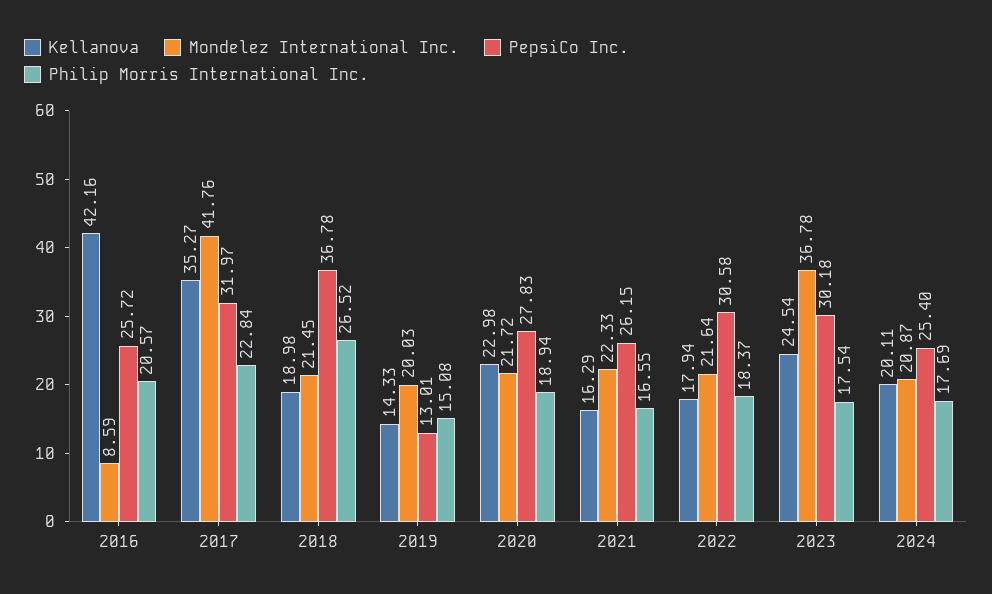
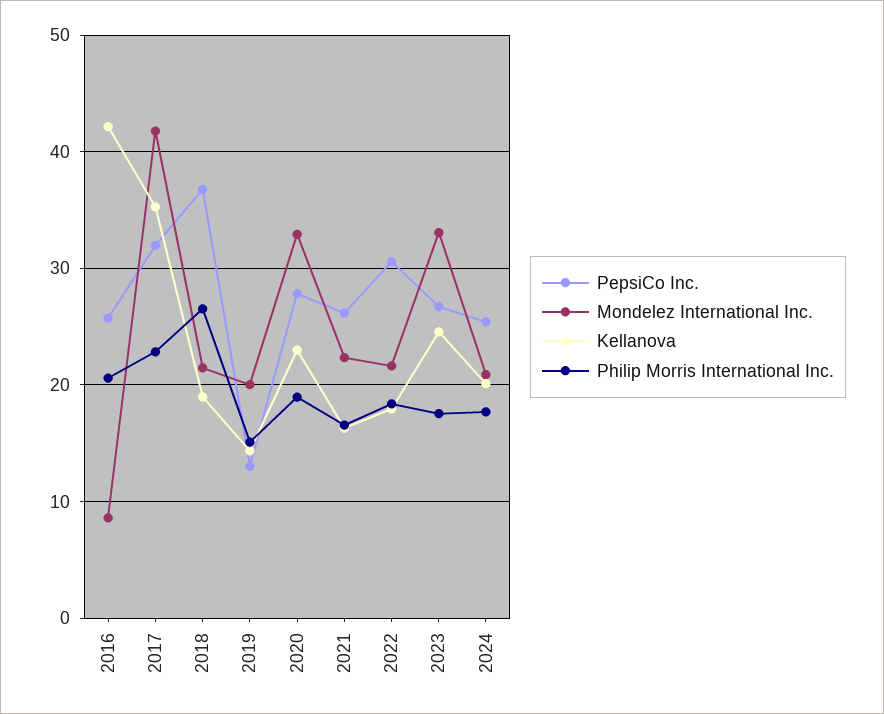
Mondelez International Inc., 2020: 21.72 -> 33
Mondelez International Inc., 2023: 36.78 -> 33
PepsiCo Inc., 2023: 30.18 -> 27

